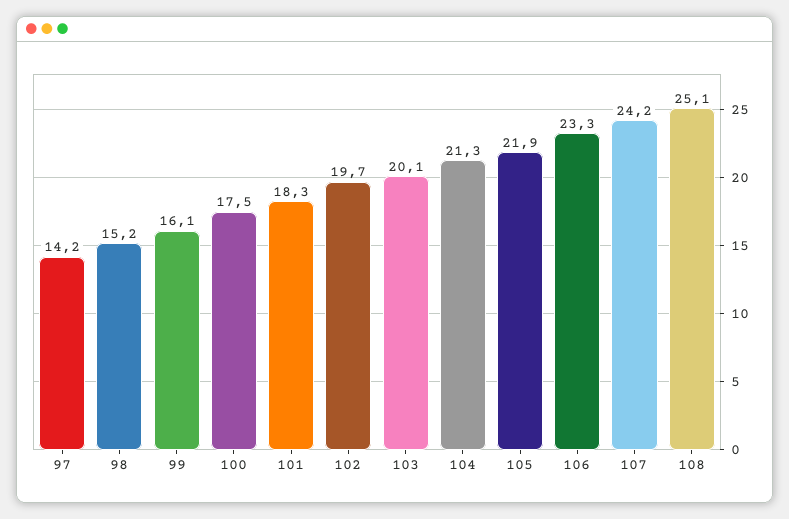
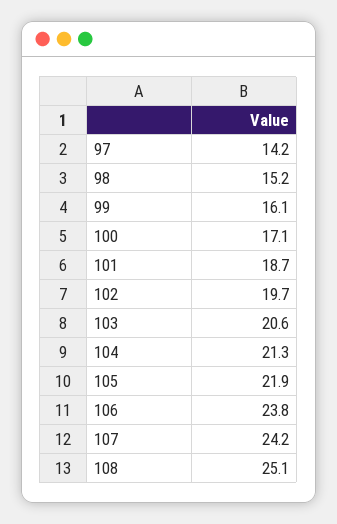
100: 17.5 -> 17.1
101: 18.3 -> 18.7
103: 20.1 -> 20.6
106: 23.3 -> 23.8

